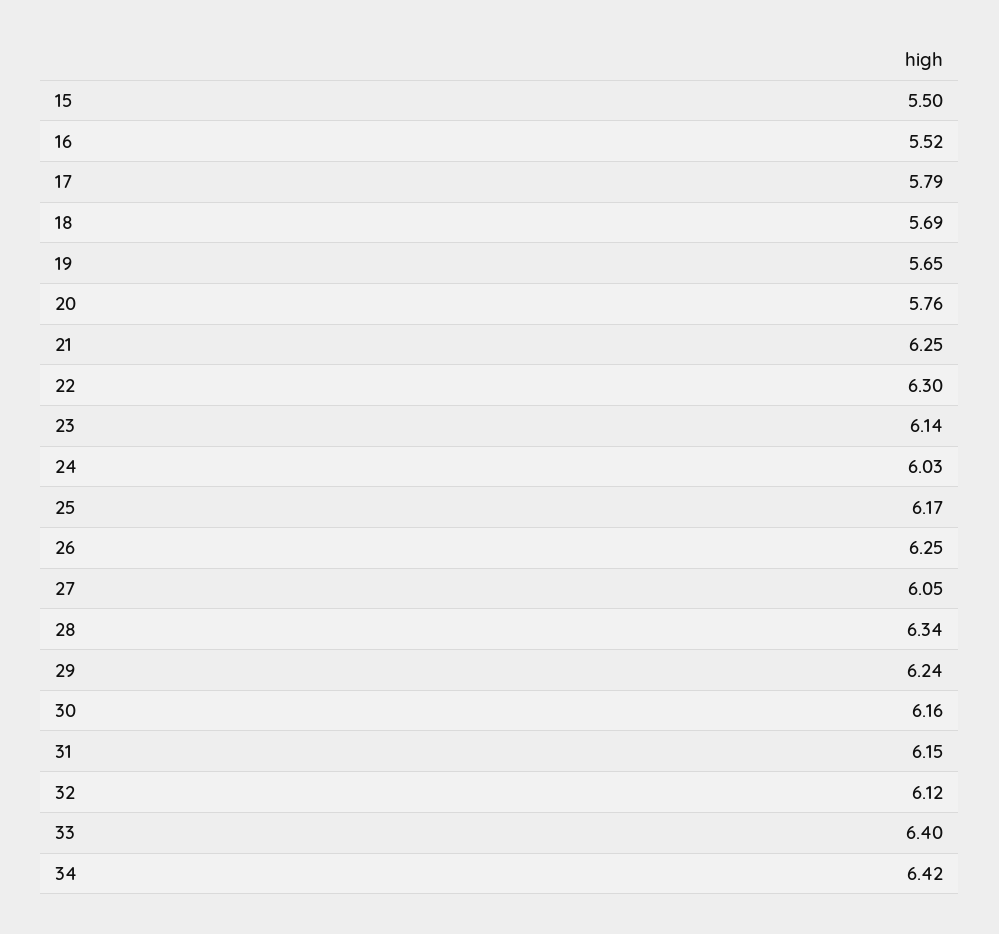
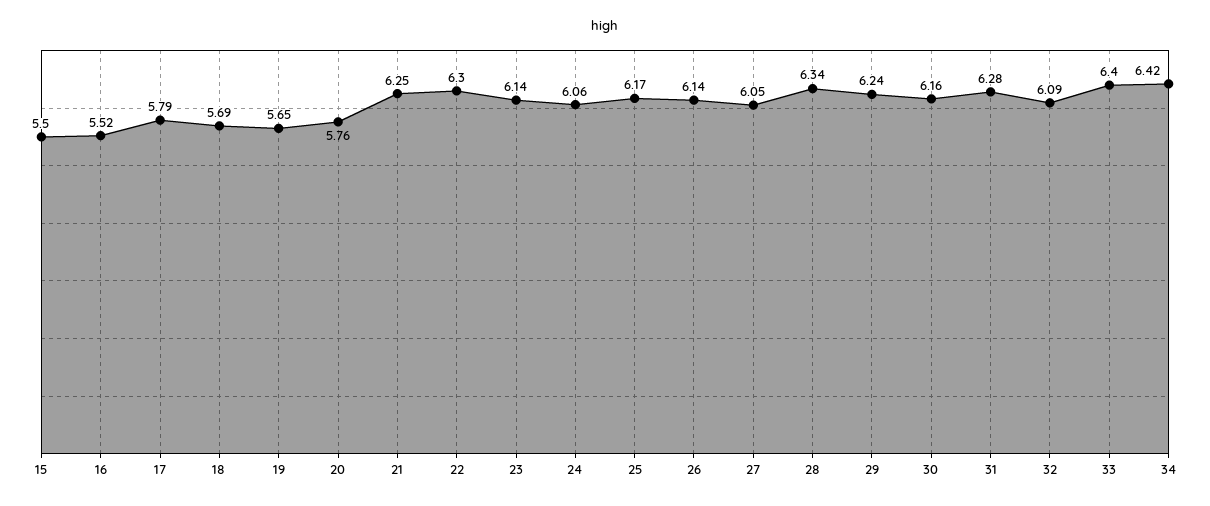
24: 6.03 -> 6.06
26: 6.25 -> 6.14
31: 6.15 -> 6.28
32: 6.12 -> 6.09

